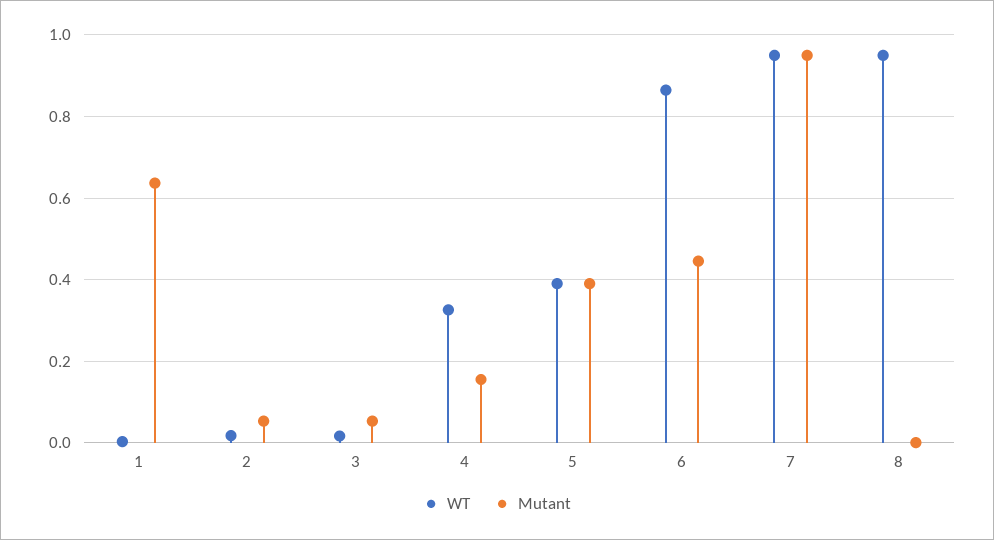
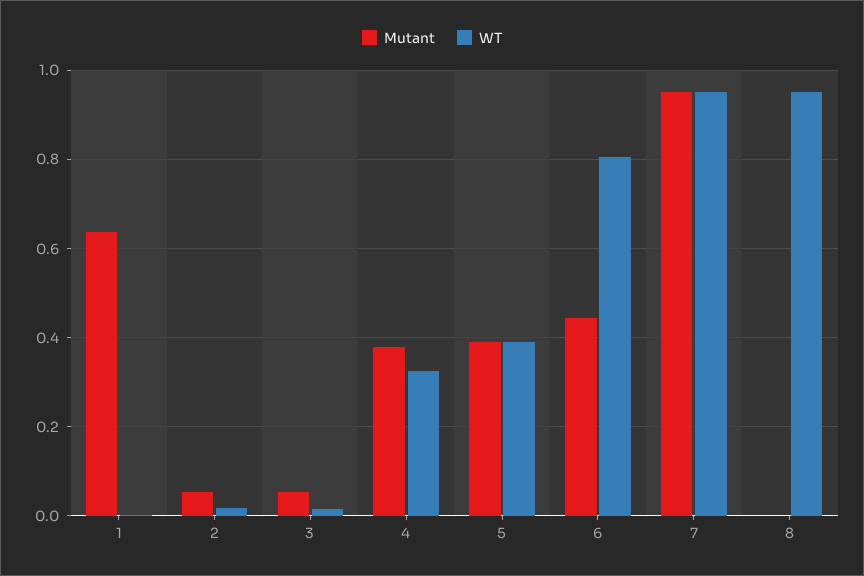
Mutant, 4: 0.16 -> 0.38
WT, 6: 0.86 -> 0.8

